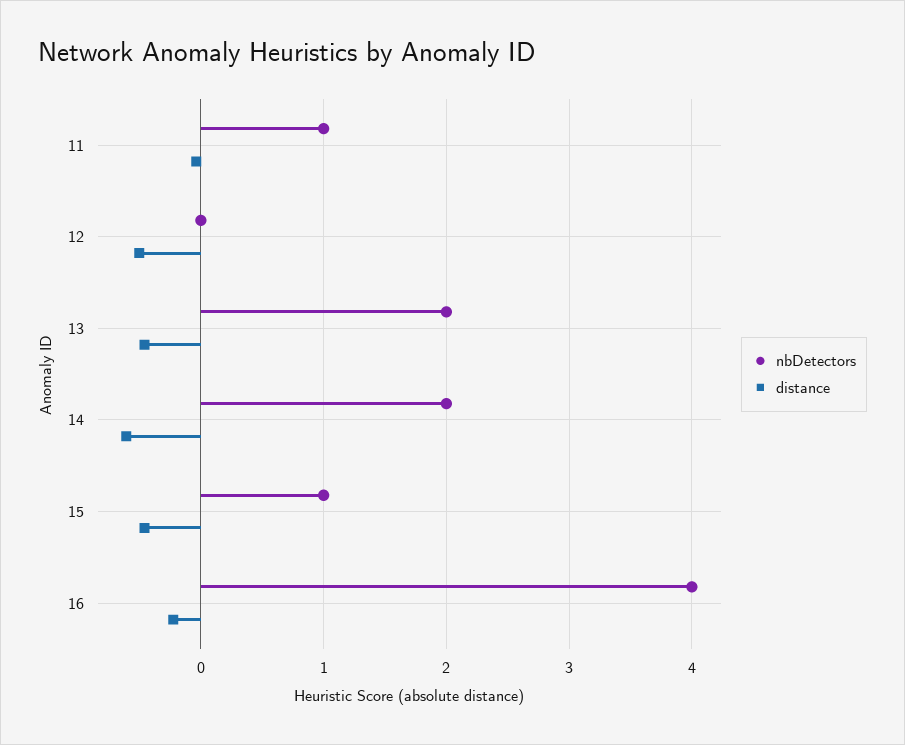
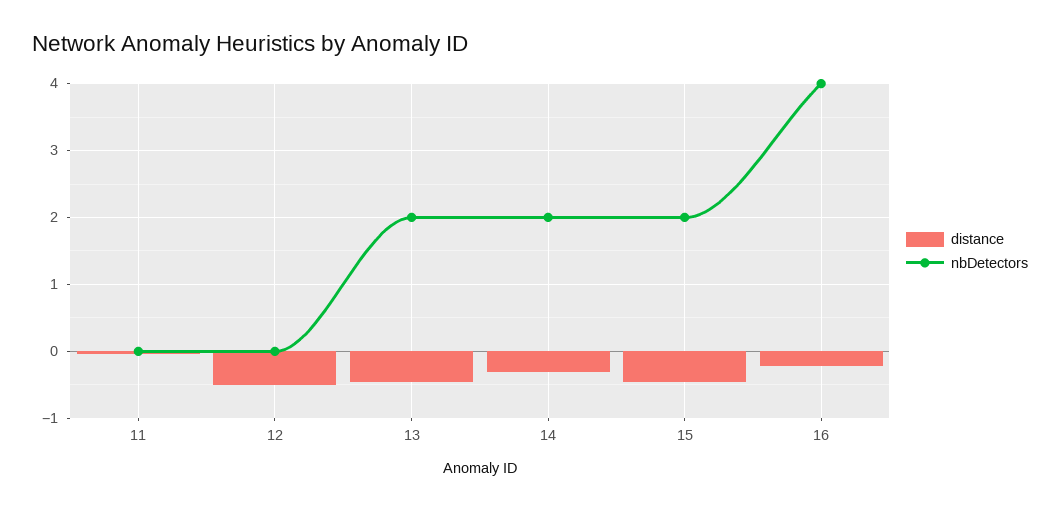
nbDetectors, 11: 1 -> 0
distance, 14: -0.6 -> -0.3
nbDetectors, 15: 1 -> 2

